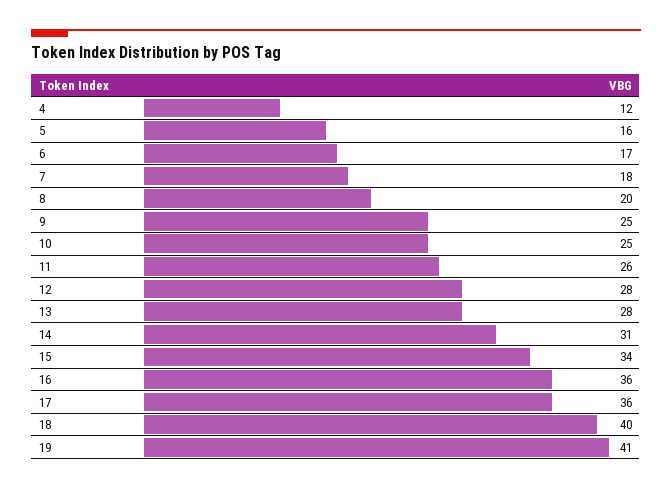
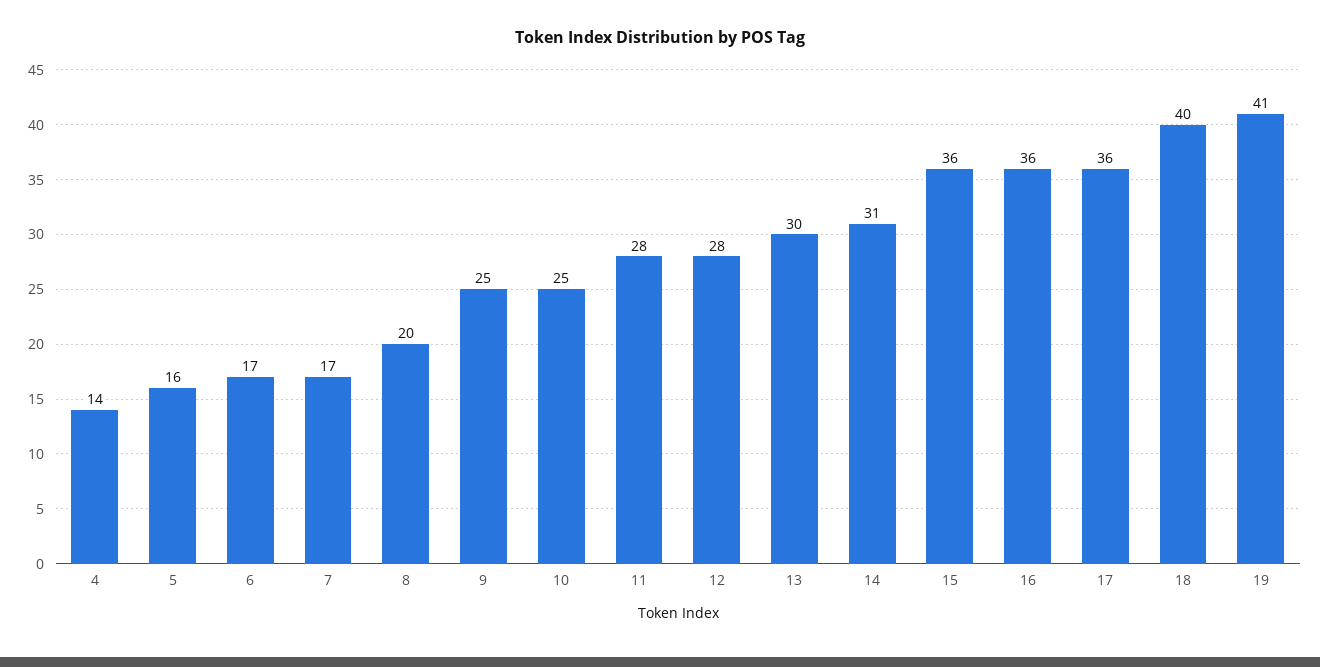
4: 12 -> 14
7: 18 -> 17
11: 26 -> 28
13: 28 -> 30
15: 34 -> 36

